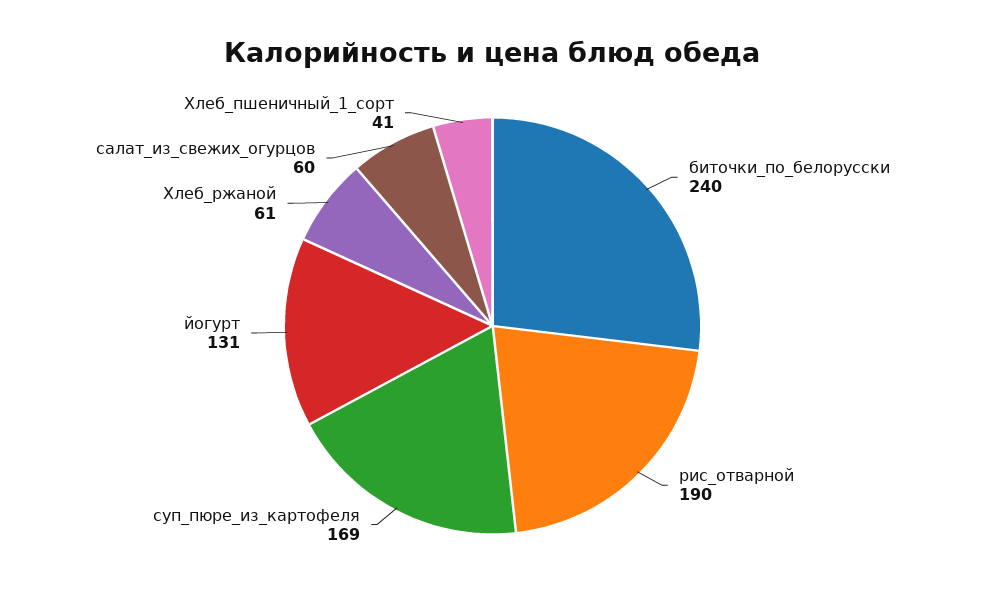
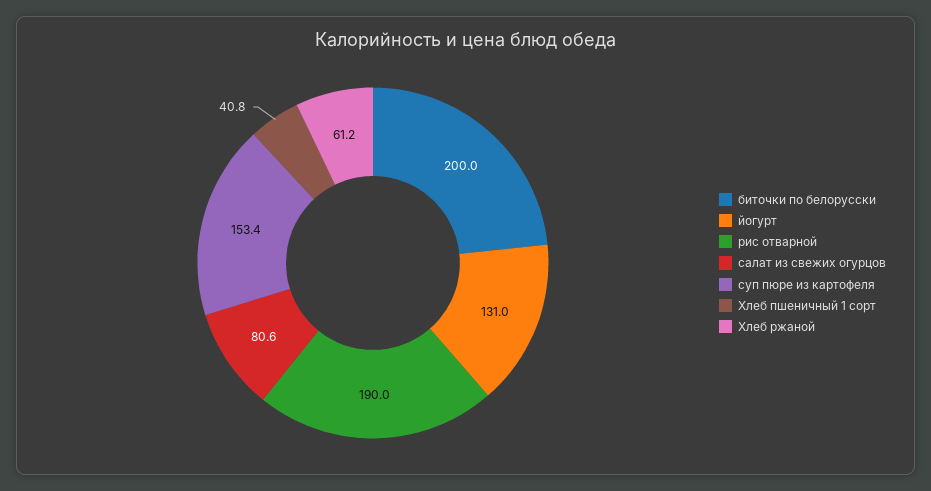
биточки_по_белорусски: 240 -> 200
суп_пюре_из_картофеля: 169 -> 153.4
салат_из_свежих_огурцов: 60 -> 80.6

